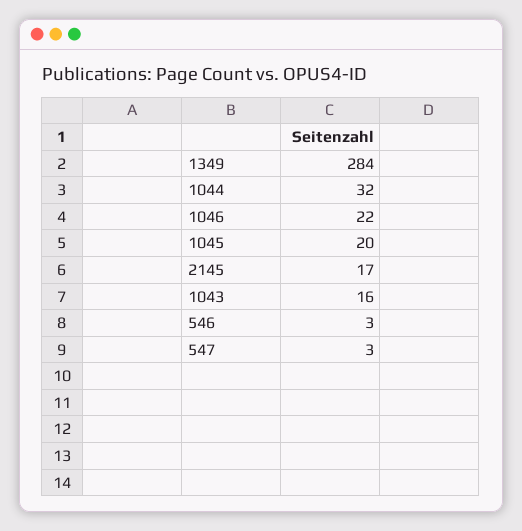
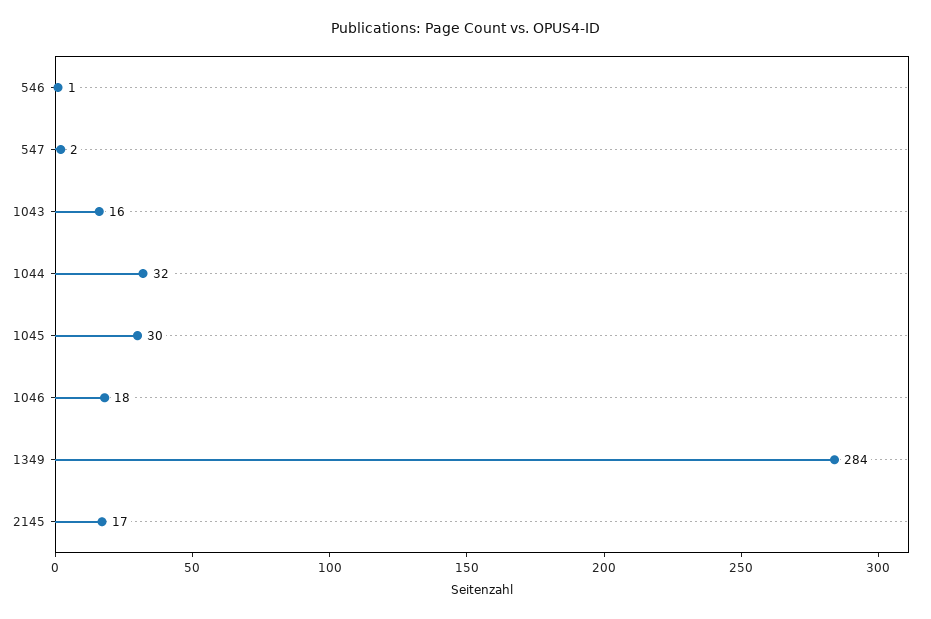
1046: 22 -> 18
1045: 20 -> 30
546: 3 -> 1
547: 3 -> 2

